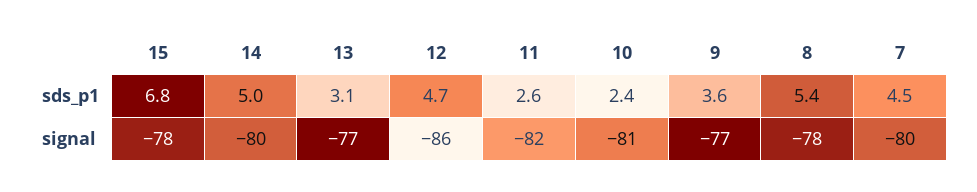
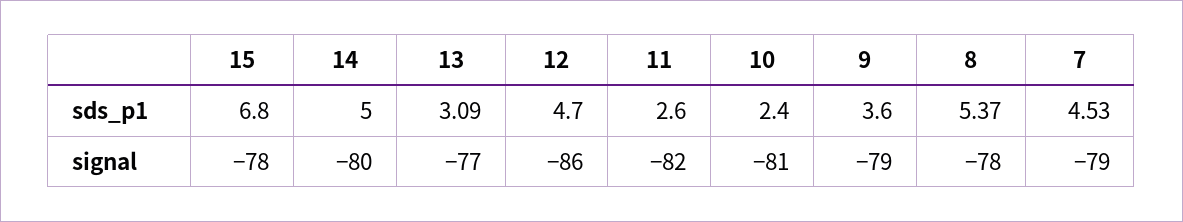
9, signal: -77 -> -79
7, signal: -80 -> -79

